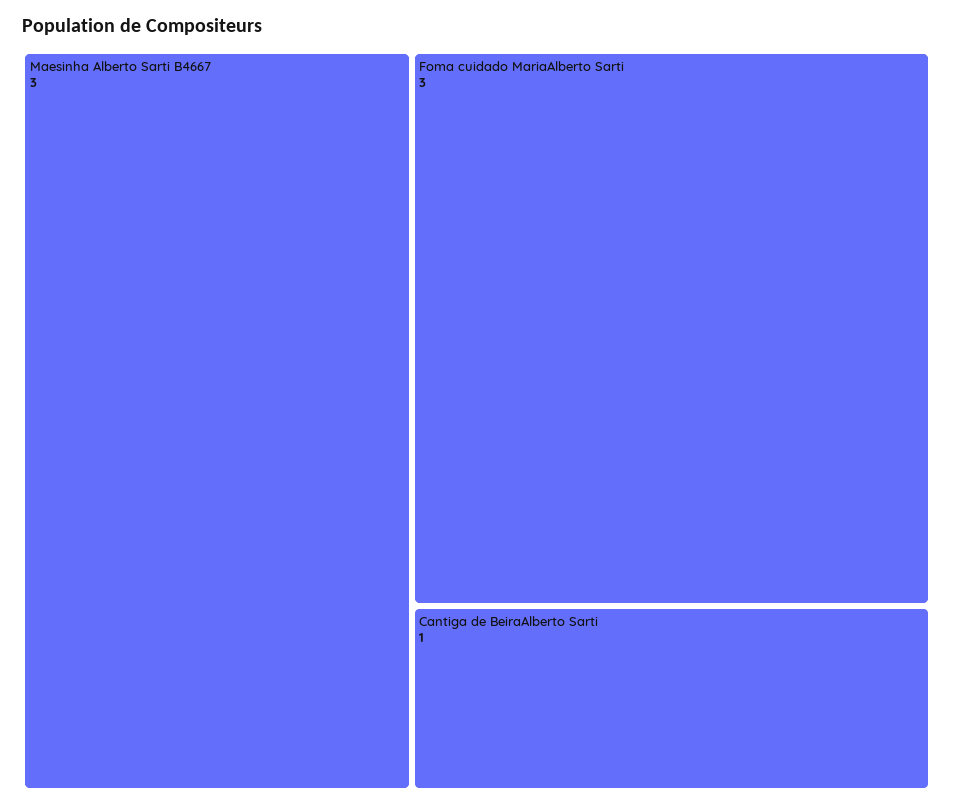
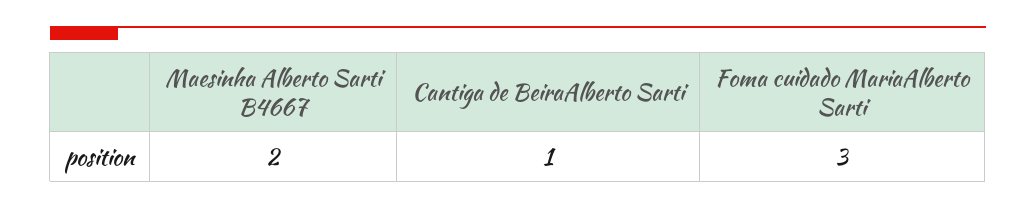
Maesinha Alberto Sarti B4667: 3 -> 2

